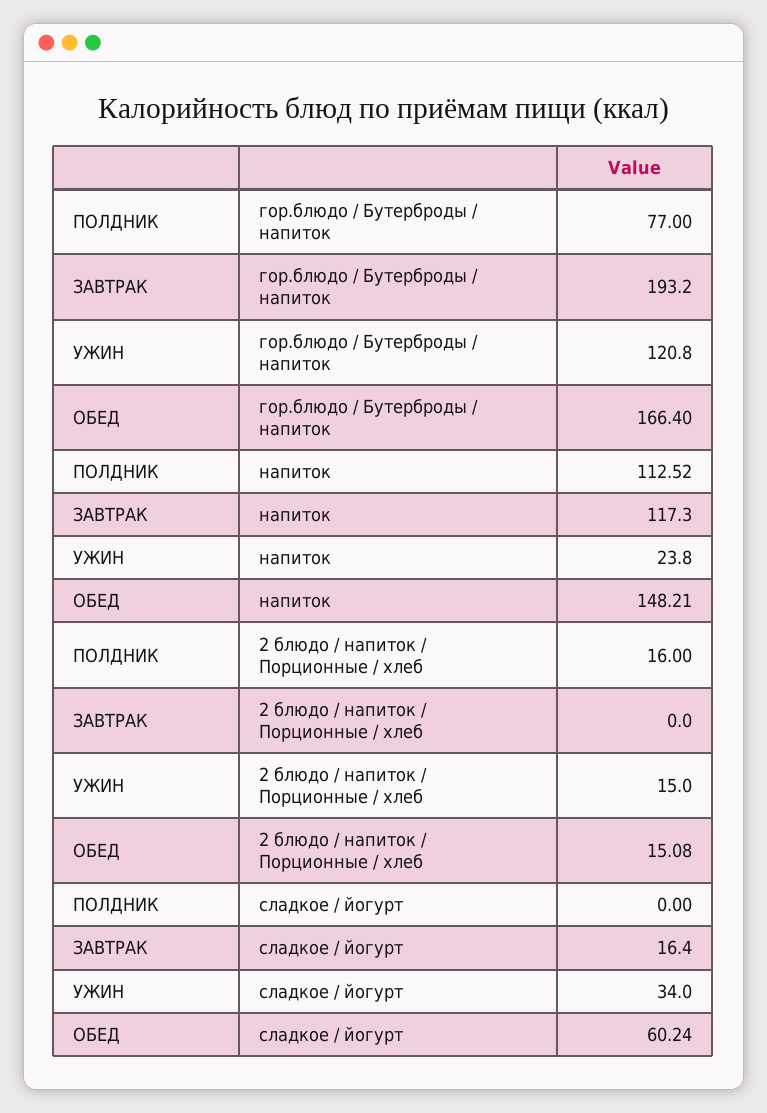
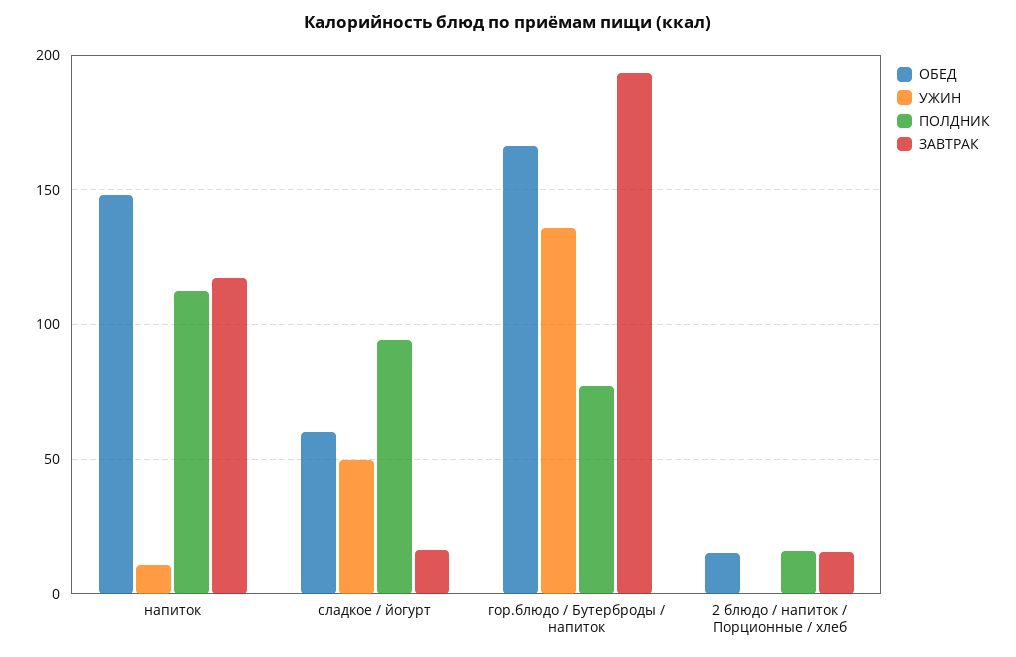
УЖИН, гор.блюдо / Бутерброды / напиток: 120.8 -> 135
УЖИН, напиток: 23.8 -> 10
ЗАВТРАК, 2 блюдо / напиток / Порционные / хлеб: 0 -> 15
УЖИН, 2 блюдо / напиток / Порционные / хлеб: 15 -> 0
ПОЛДНИК, сладкое / йогурт: 0 -> 95
УЖИН, сладкое / йогурт: 34 -> 50

